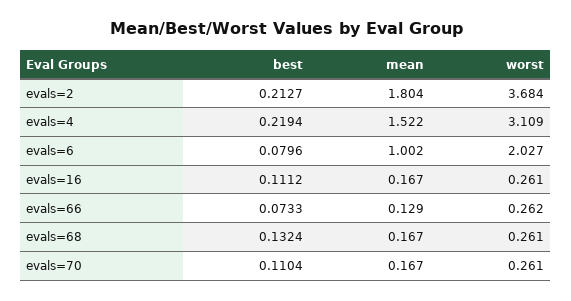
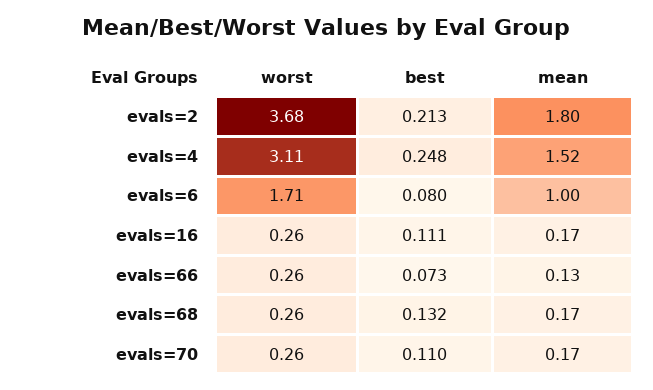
best, evals=4: 0.2194 -> 0.248
worst, evals=6: 2.027 -> 1.71

